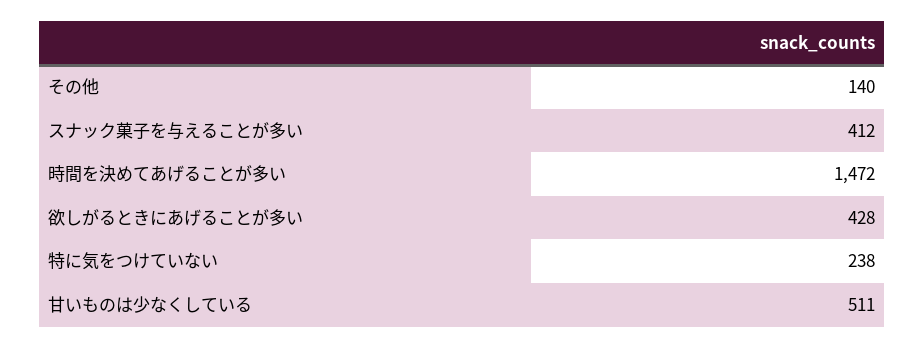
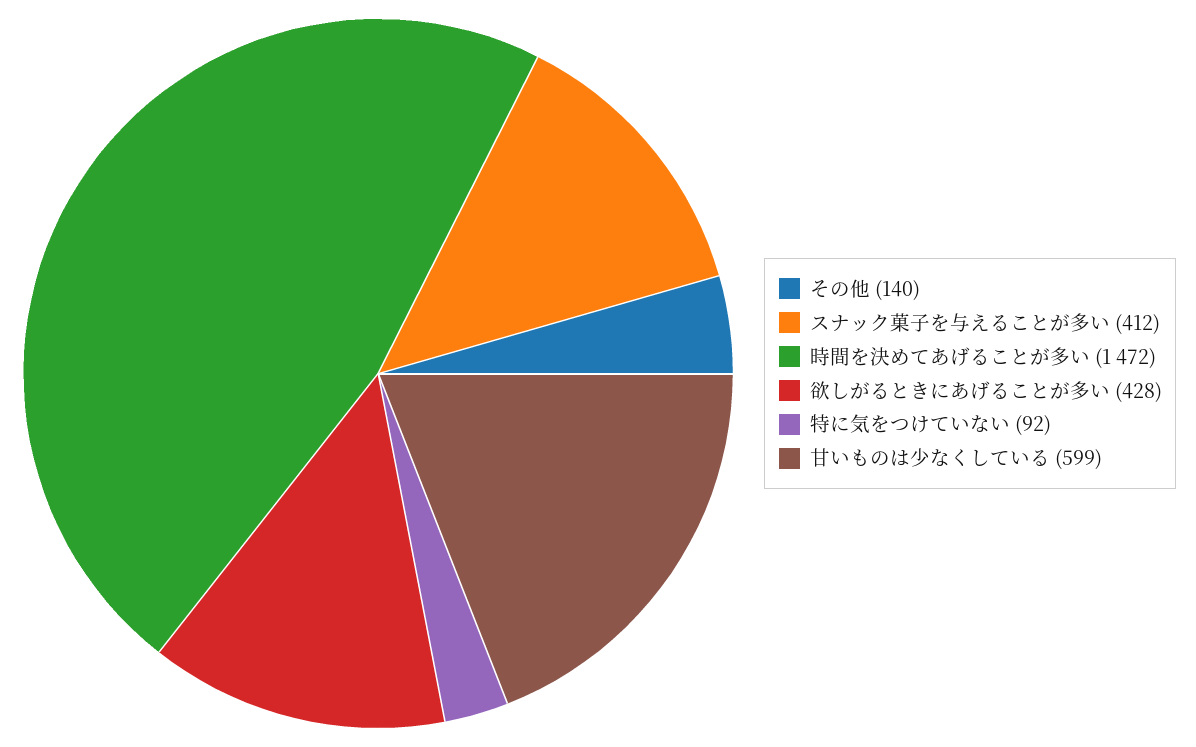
特に気をつけていない: 238 -> 92
甘いものは少なくしている: 511 -> 599

